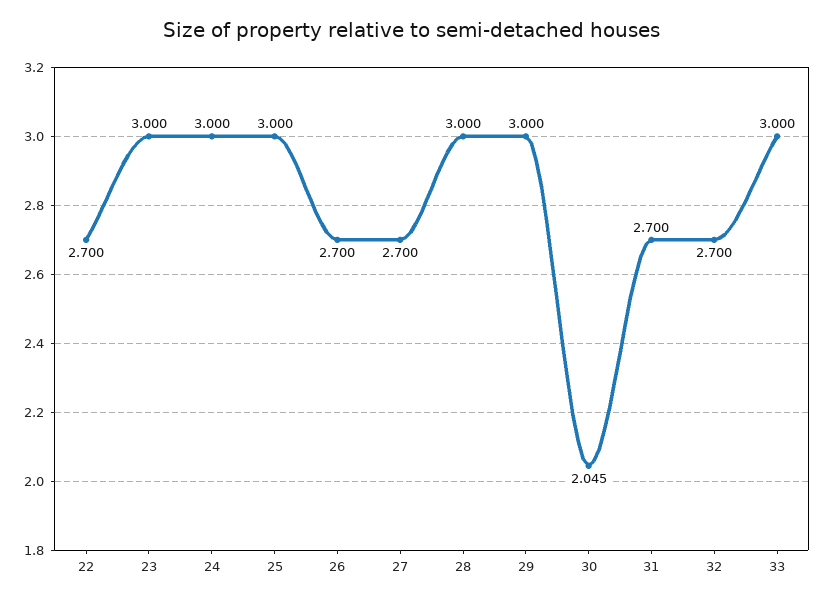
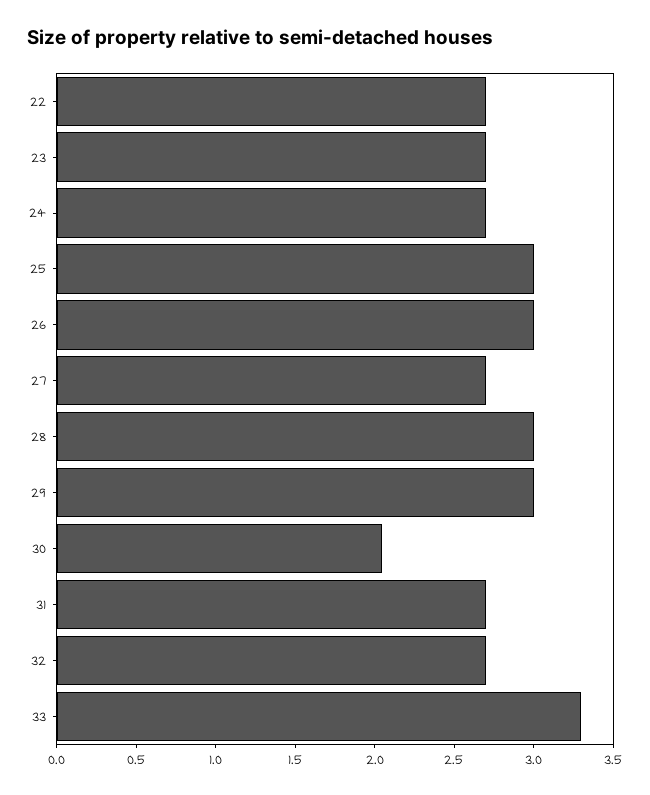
23: 3 -> 2.7
24: 3 -> 2.7
26: 2.7 -> 3
33: 3 -> 3.3

